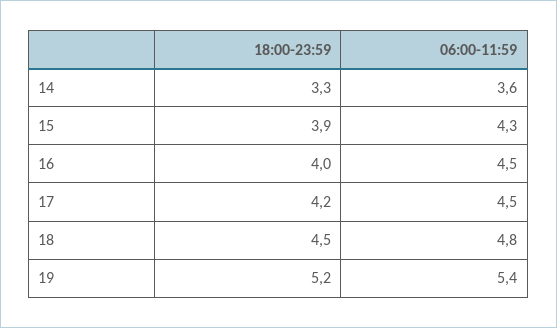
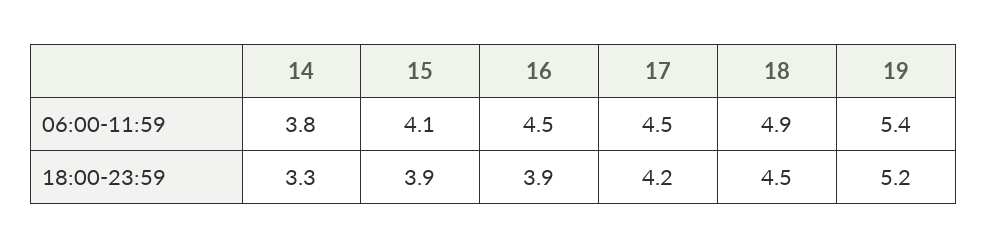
06:00-11:59, 14: 3.6 -> 3.8
06:00-11:59, 15: 4.3 -> 4.1
18:00-23:59, 16: 4 -> 3.9
06:00-11:59, 18: 4.8 -> 4.9

